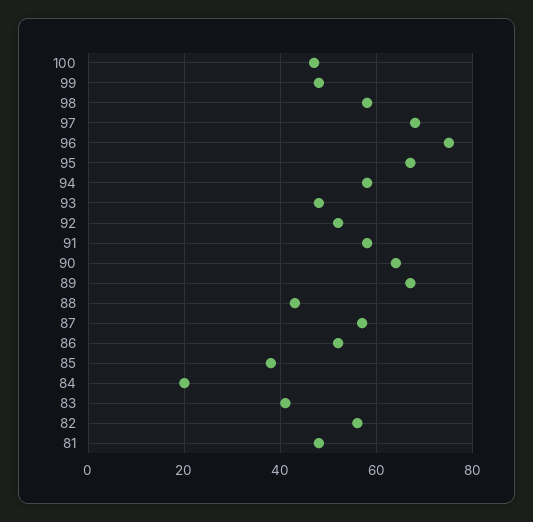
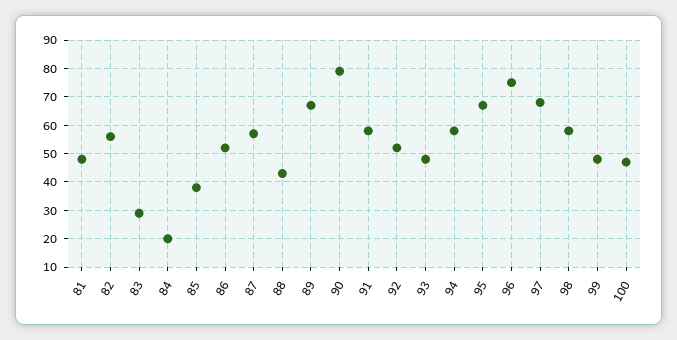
90: 65 -> 80
83: 40 -> 30

